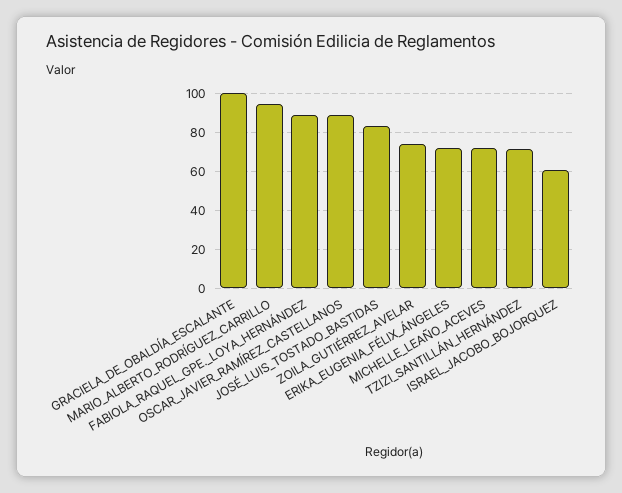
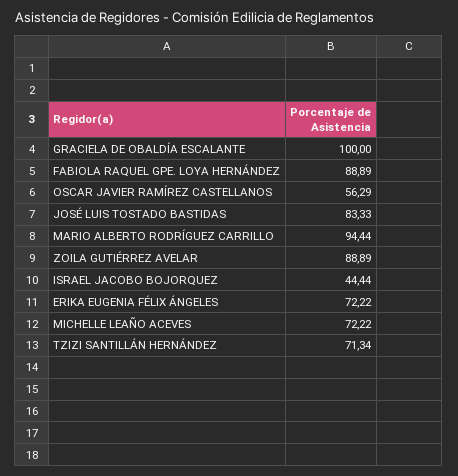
OSCAR_JAVIER_RAMÍREZ_CASTELLANOS: 90 -> 56.29
ZOILA_GUTIÉRREZ_AVELAR: 75 -> 88.89
ISRAEL_JACOBO_BOJORQUEZ: 60 -> 44.44

